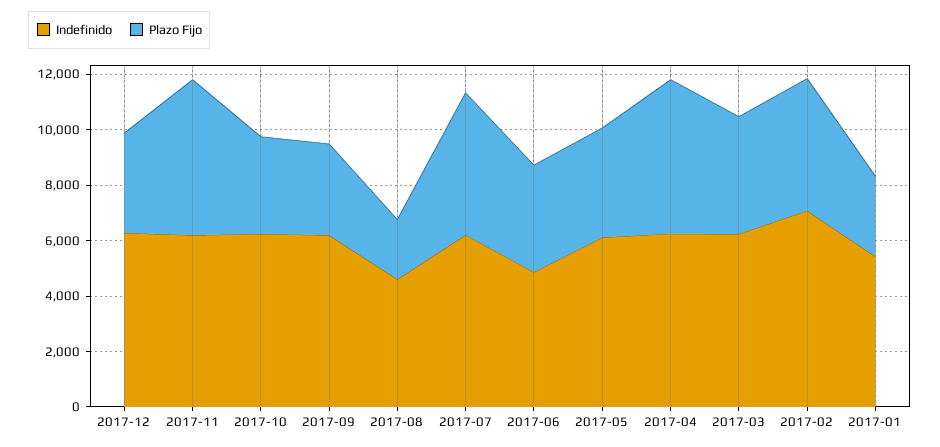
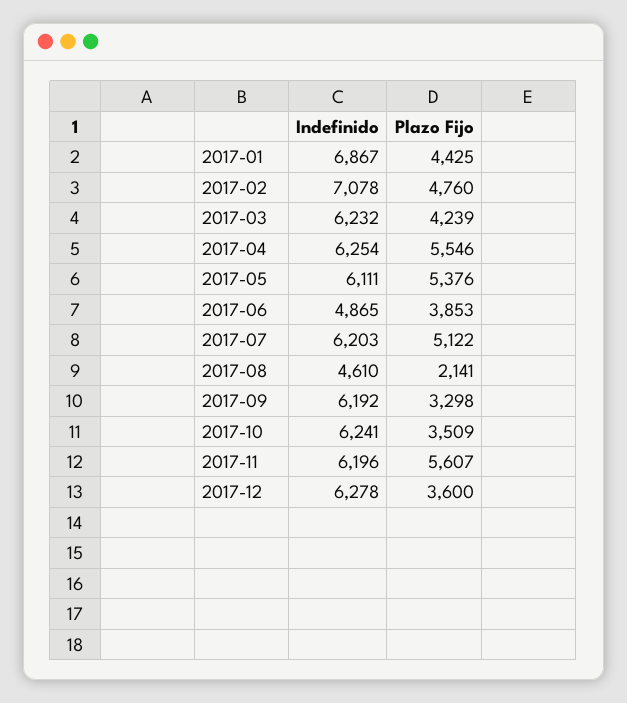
Plazo Fijo, 2017-05: 4000 -> 5376
Indefinido, 2017-01: 5500 -> 6867
Plazo Fijo, 2017-01: 3000 -> 4425

